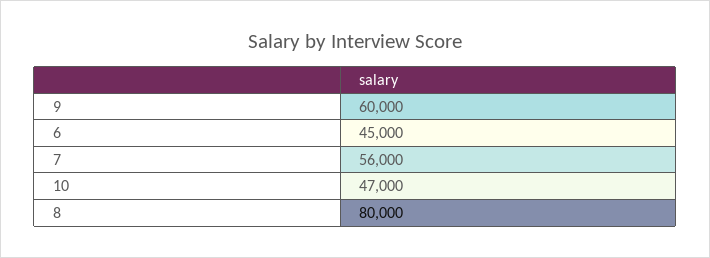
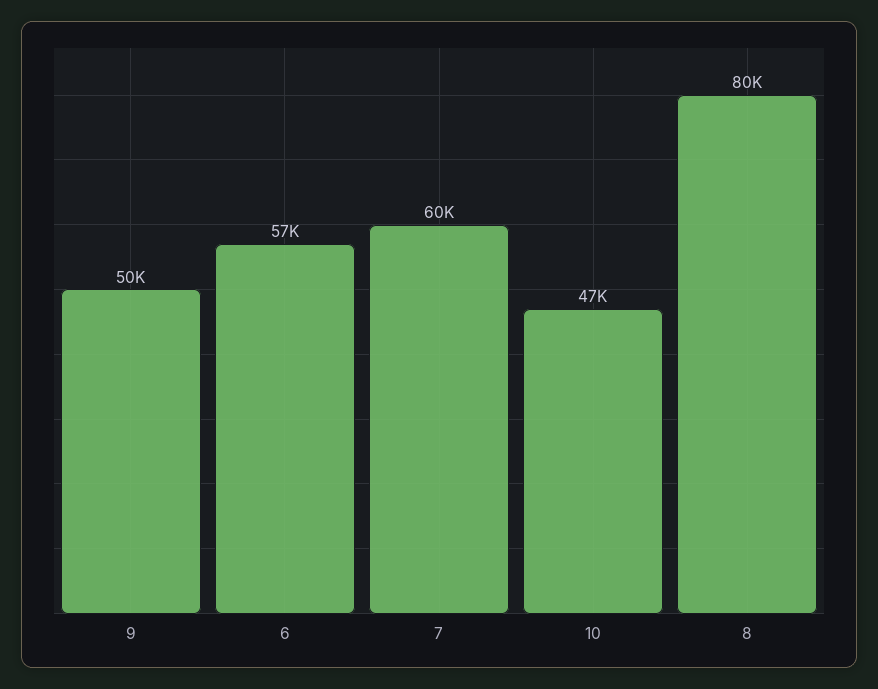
9: 60000 -> 50000
6: 45000 -> 57000
7: 56000 -> 60000

